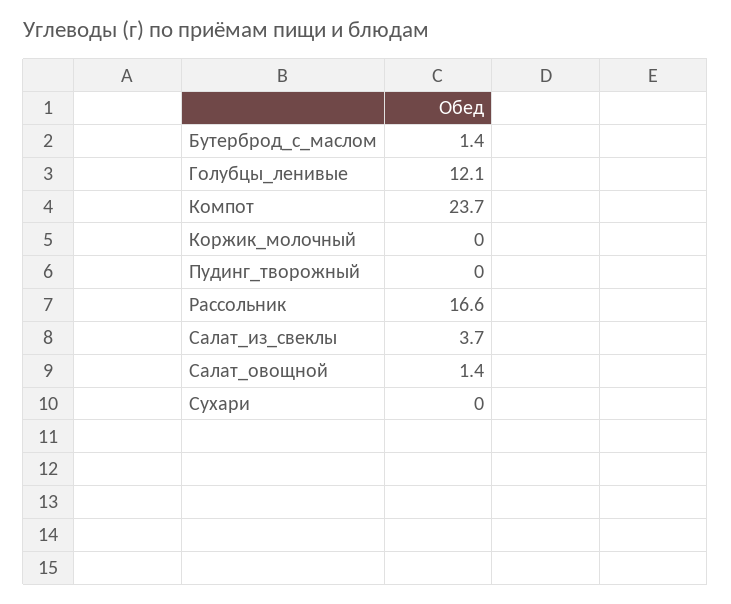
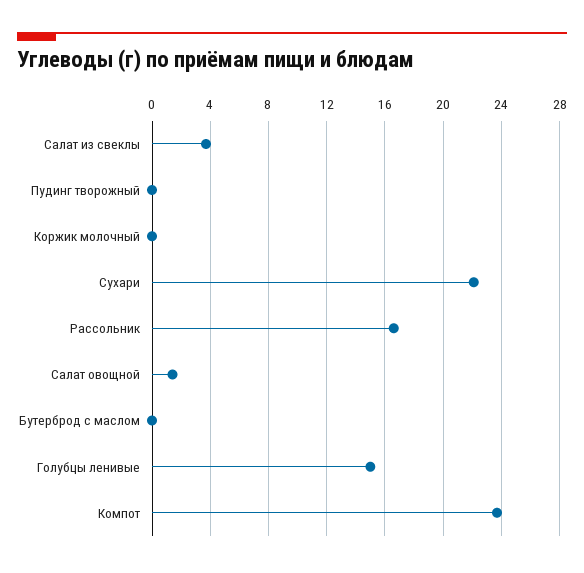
Бутерброд_с_маслом: 1.4 -> 0
Голубцы_ленивые: 12.1 -> 15
Сухари: 0 -> 22

